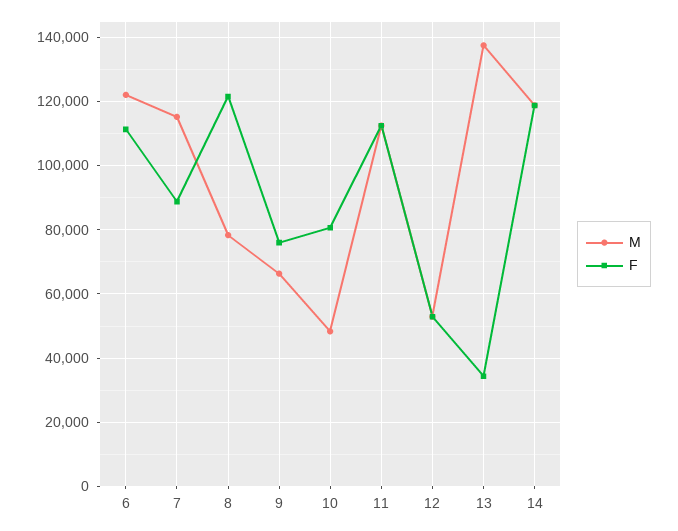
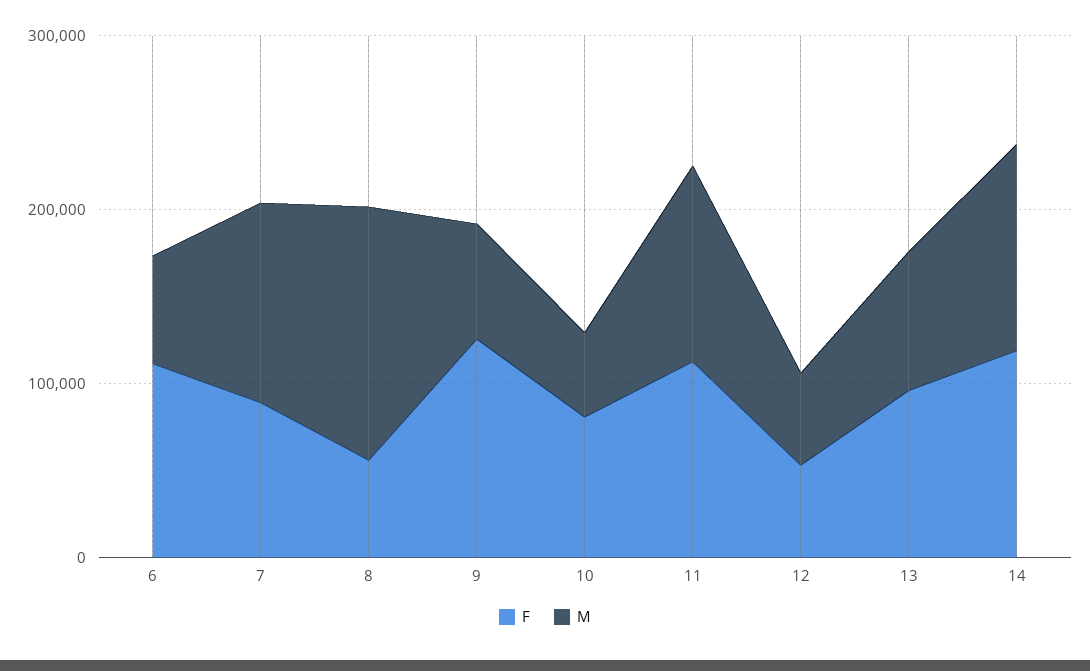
M, 6: 122000 -> 60000
M, 8: 78000 -> 140000
F, 8: 122000 -> 60000
F, 9: 76000 -> 120000
M, 13: 138000 -> 80000
F, 13: 34000 -> 100000

